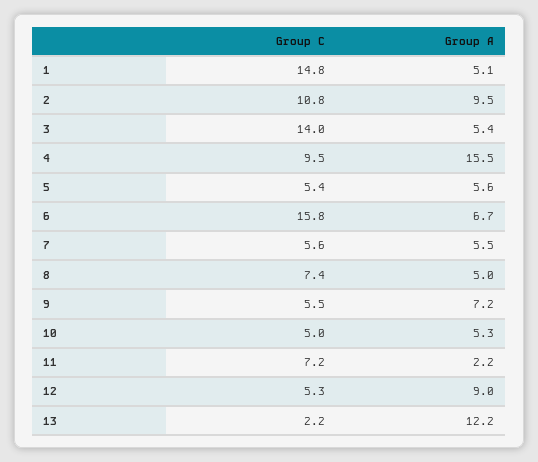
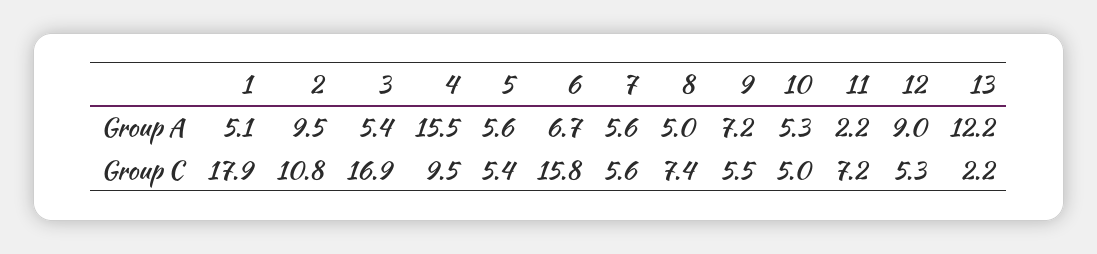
Group C, 1: 14.8 -> 17.9
Group C, 3: 14 -> 16.9
Group A, 7: 5.5 -> 5.6

